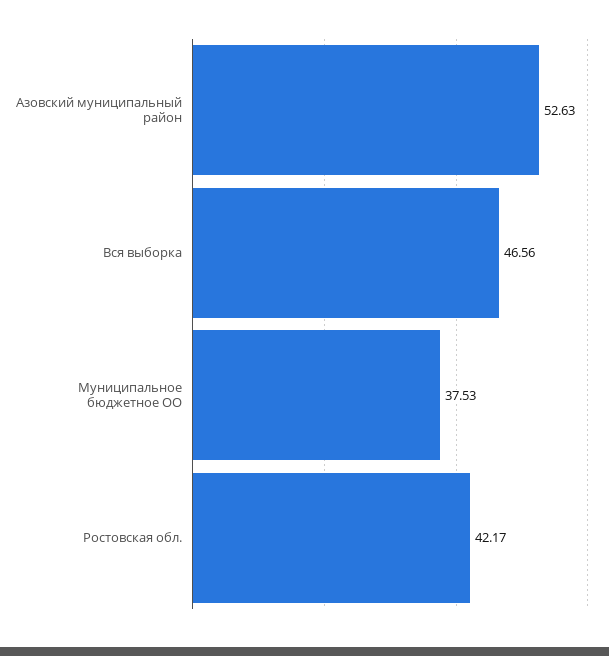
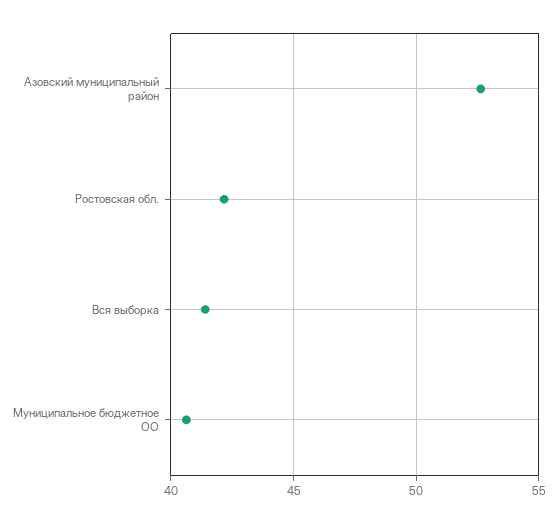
Вся выборка: 46.56 -> 41.5
Муниципальное бюджетное ОО: 37.53 -> 40.5

